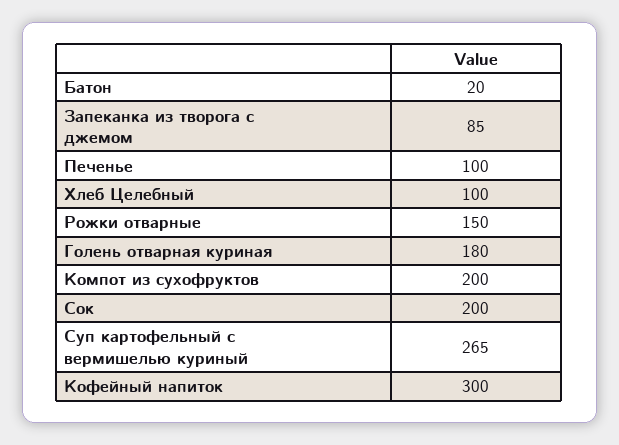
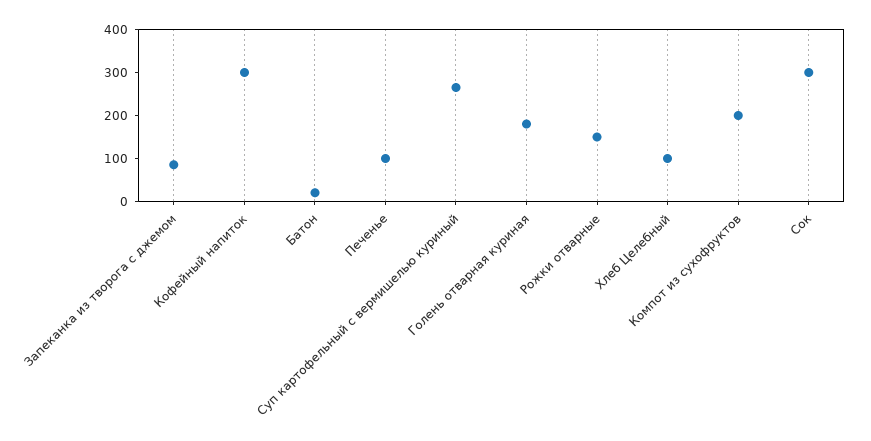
Сок: 200 -> 300

